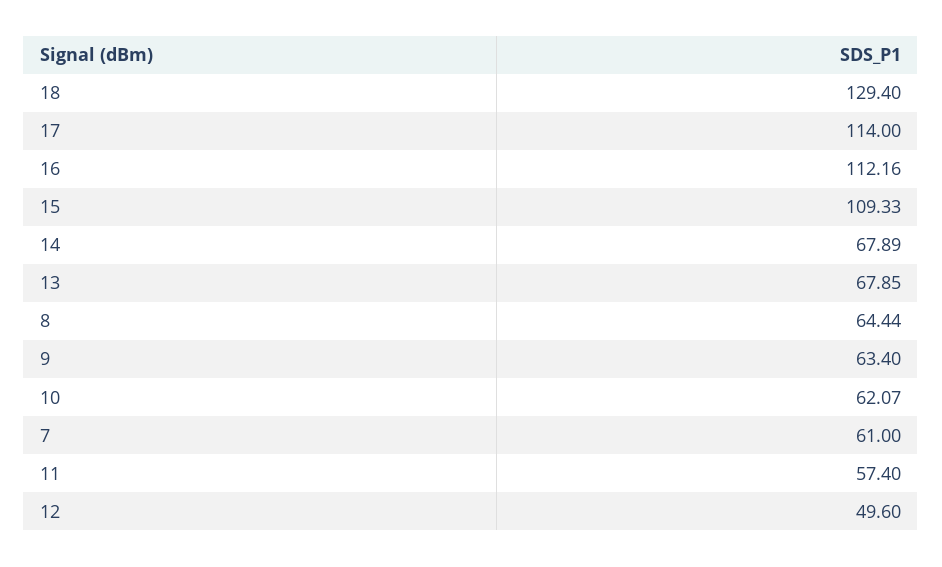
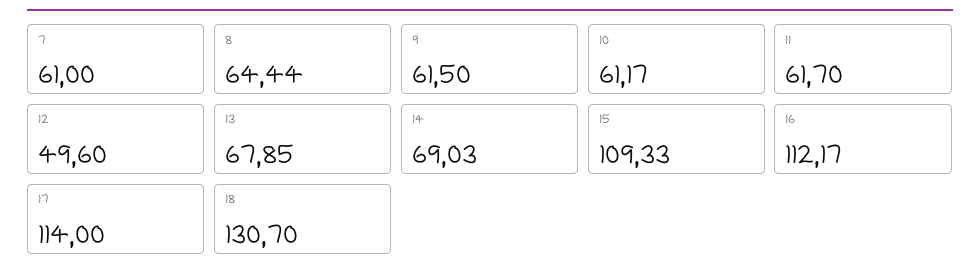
18: 129.4 -> 130.7
16: 112.16 -> 112.17
14: 67.89 -> 69.03
9: 63.4 -> 61.5
10: 62.07 -> 61.17
11: 57.4 -> 61.7

